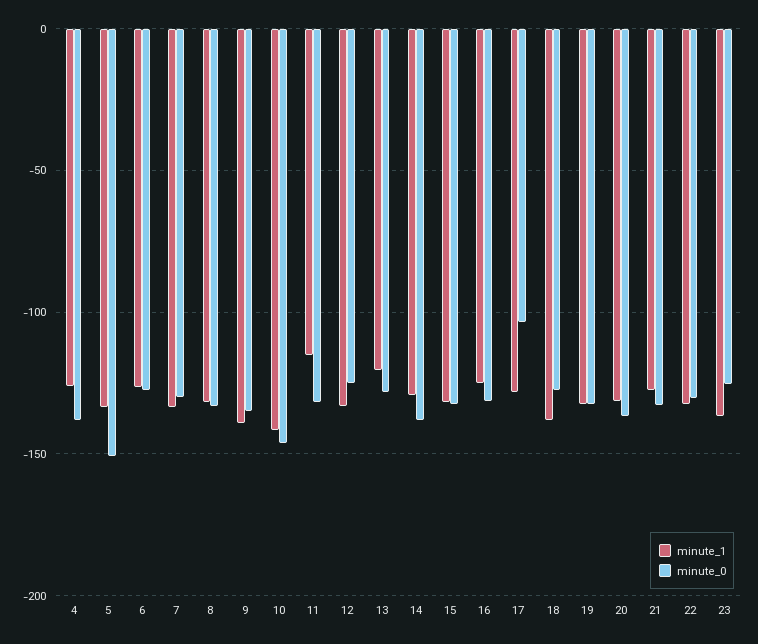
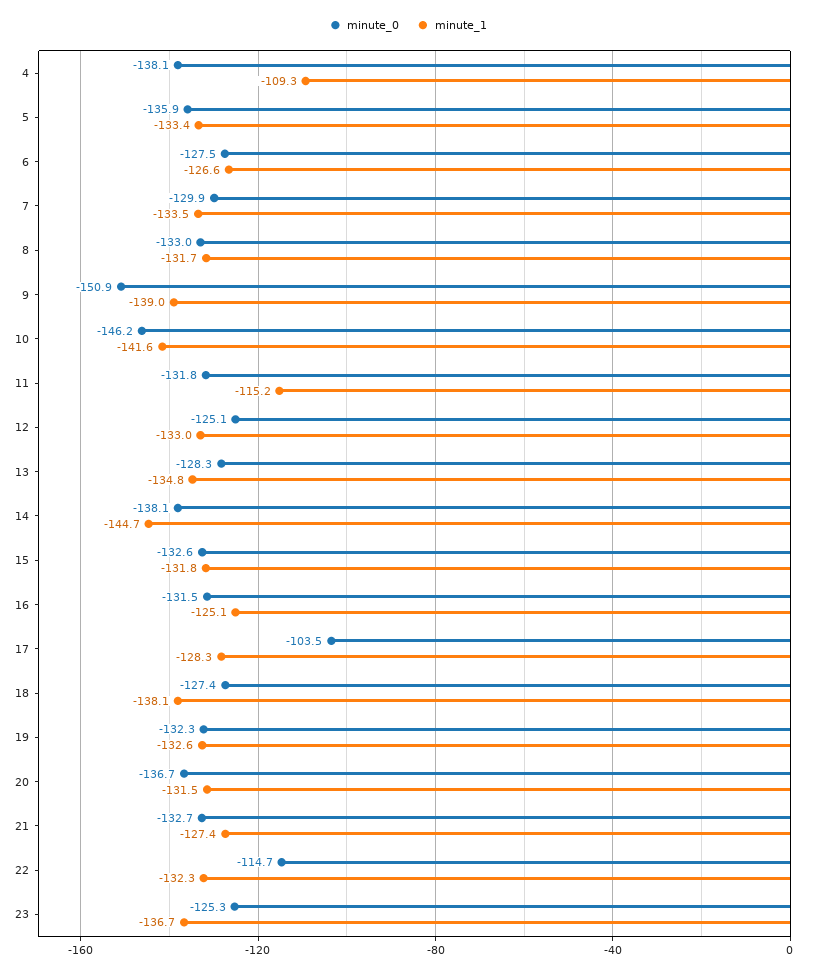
minute_1, 4: -125 -> -109.3
minute_0, 5: -150 -> -135.9
minute_0, 9: -135 -> -150.9
minute_1, 13: -120 -> -134.8
minute_1, 14: -130 -> -144.7
minute_0, 22: -130 -> -114.7

